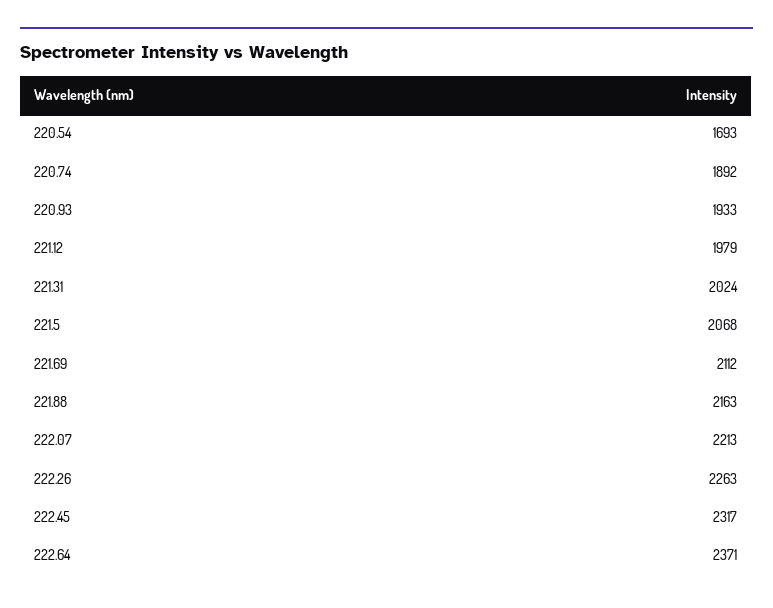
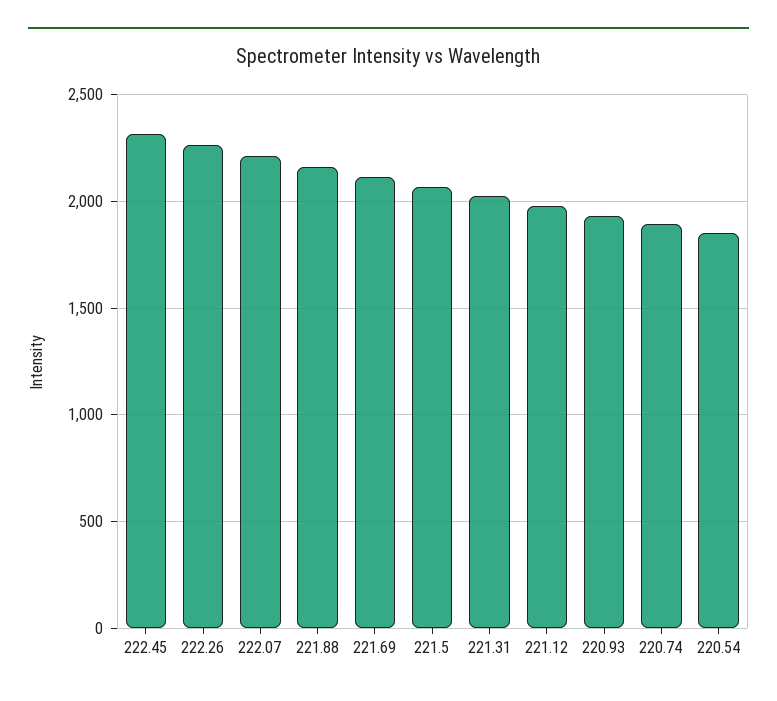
220.54: 1693 -> 1850
222.64: 2371 -> none

